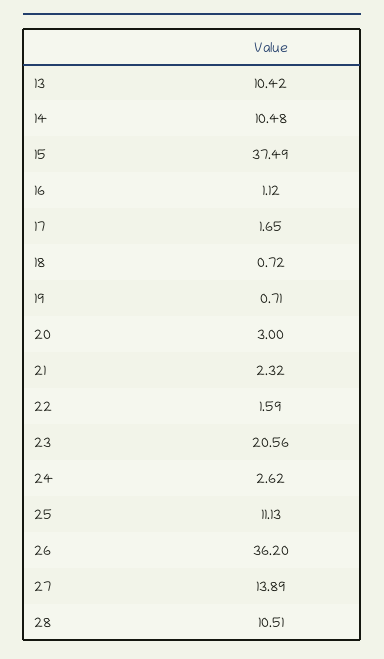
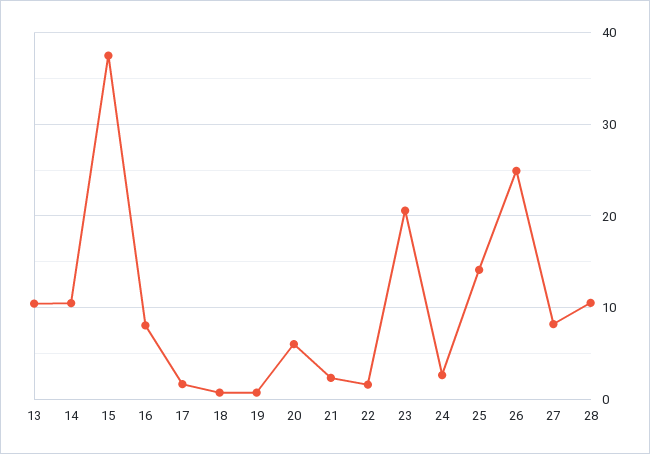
16: 1.12 -> 8
20: 3 -> 6
25: 11.13 -> 14
26: 36.2 -> 25
27: 13.89 -> 8

